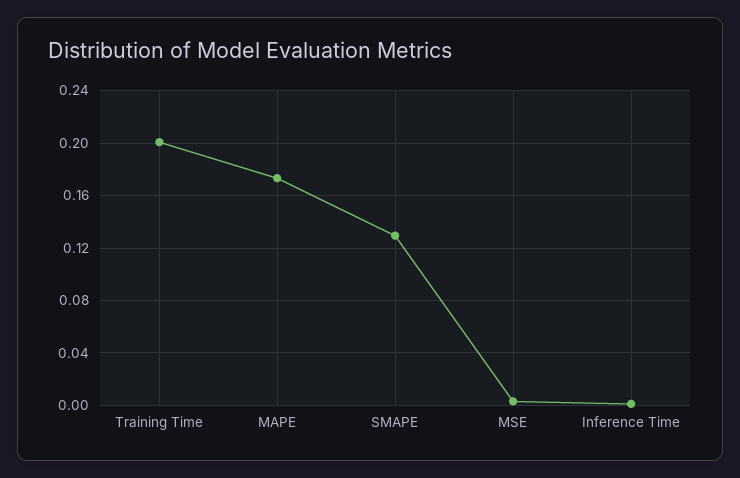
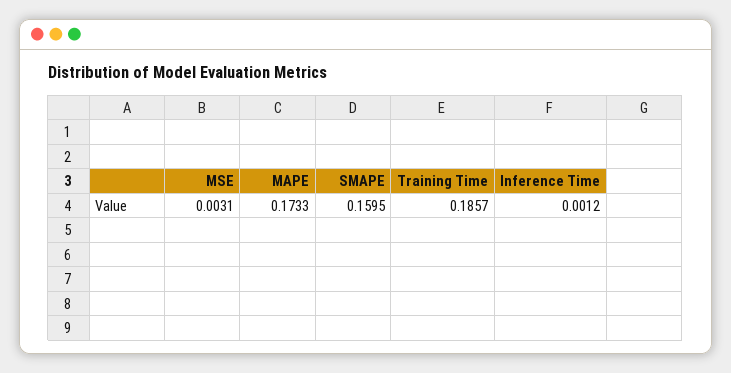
Training Time: 0.2 -> 0.1857
SMAPE: 0.13 -> 0.1595

